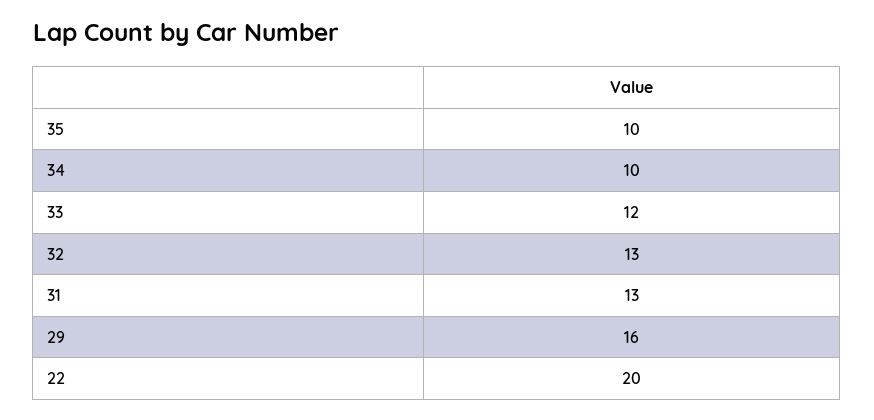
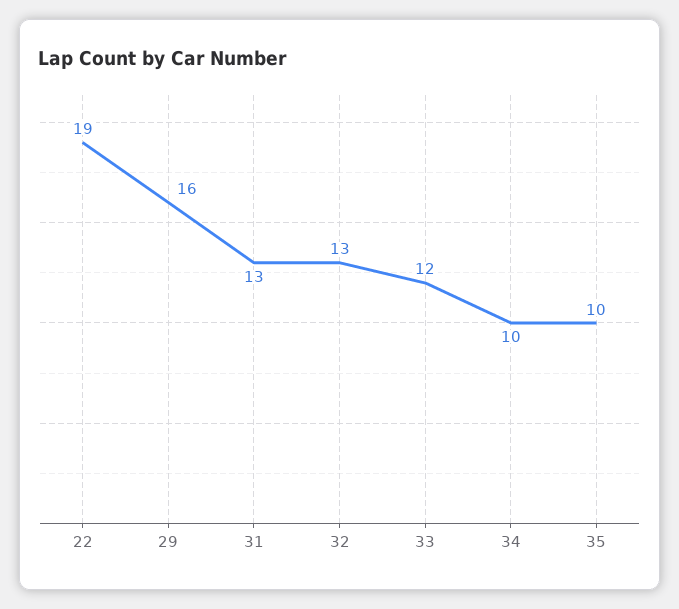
22: 20 -> 19

